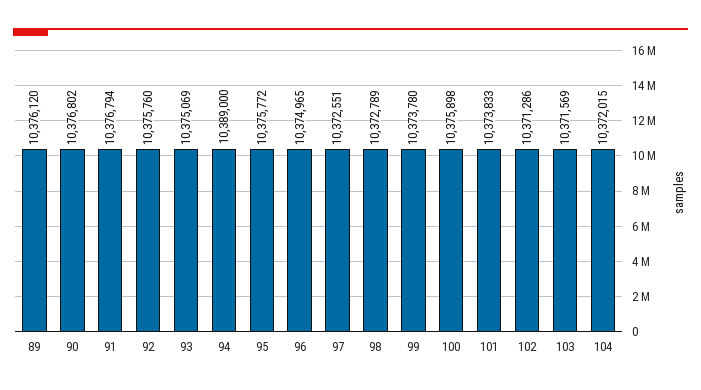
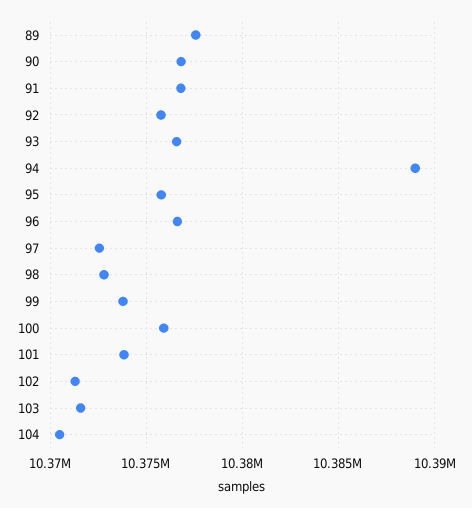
89: 10376120 -> 10377500
93: 10375069 -> 10376500
96: 10374965 -> 10376500
104: 10372015 -> 10370500

